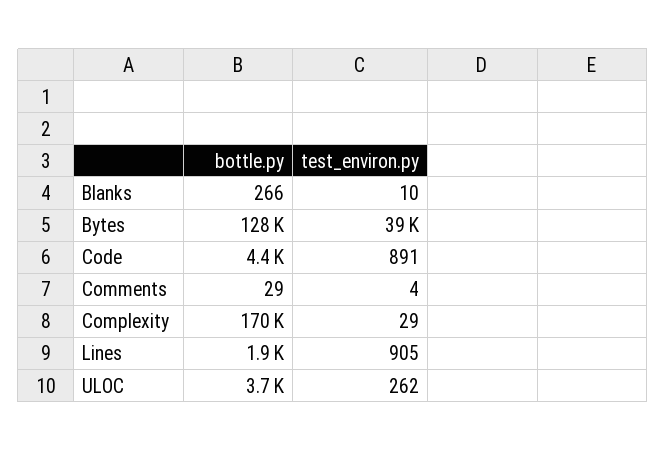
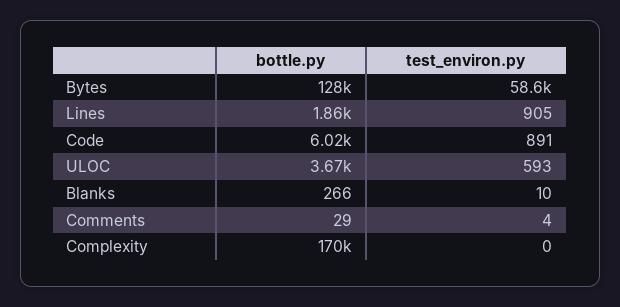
test_environ.py, Bytes: 39000 -> 58600
bottle.py, Code: 4400 -> 6020
test_environ.py, Complexity: 29 -> 0
test_environ.py, ULOC: 262 -> 593

